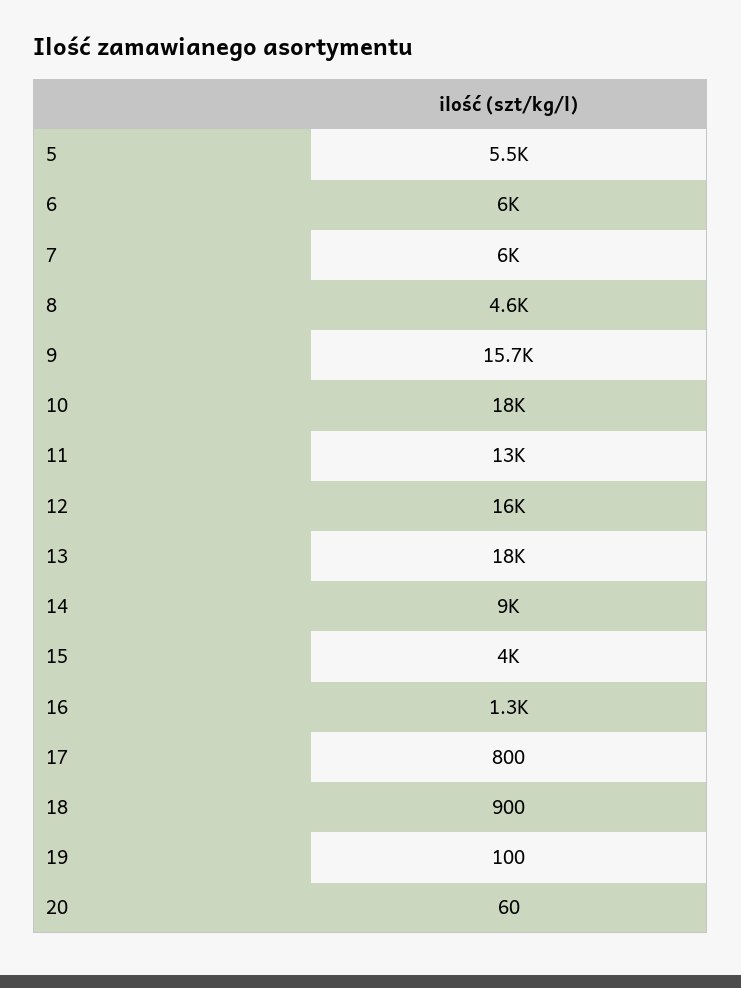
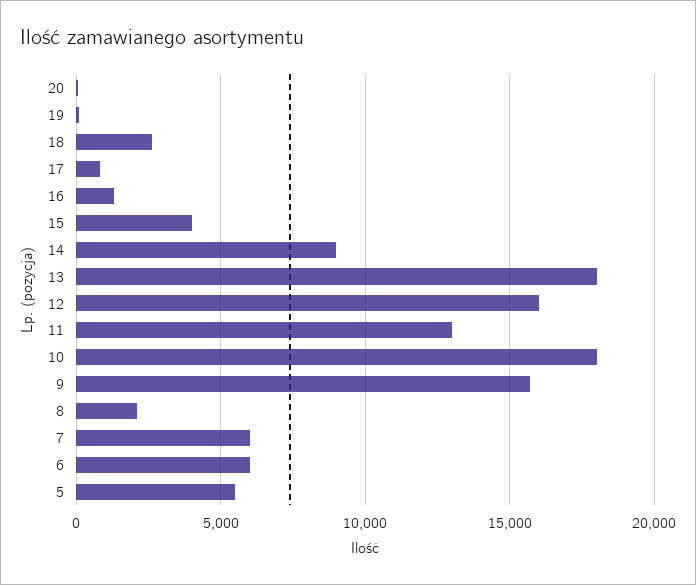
8: 4600 -> 2000
18: 900 -> 2500

